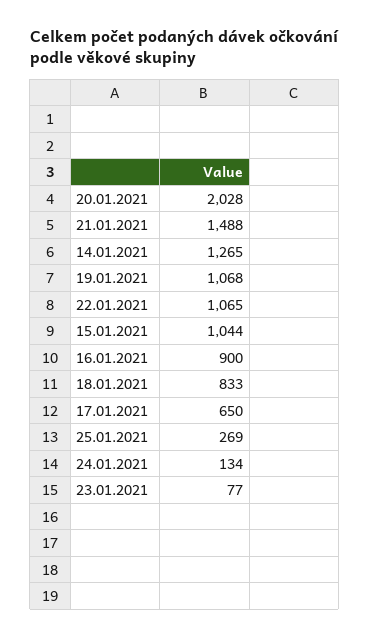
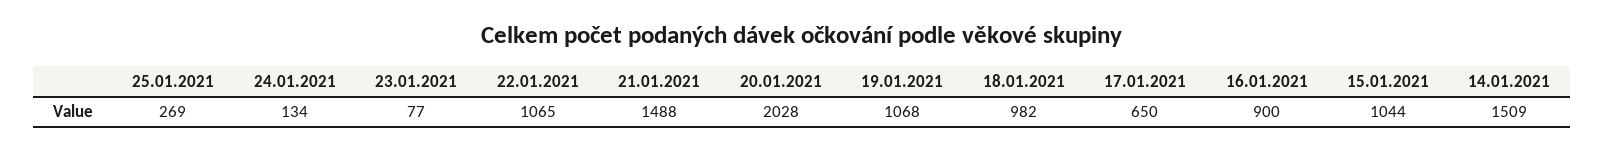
14.01.2021: 1265 -> 1509
18.01.2021: 833 -> 982

